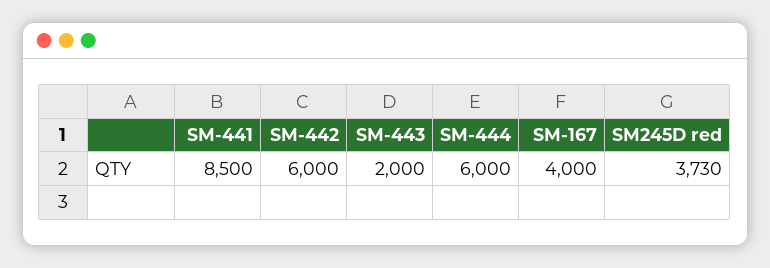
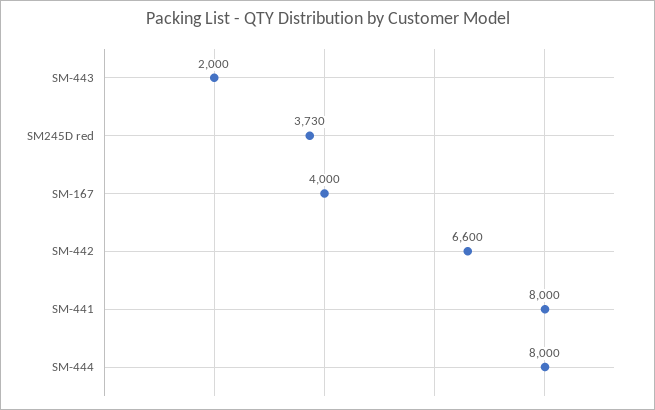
SM-441: 8500 -> 8000
SM-442: 6000 -> 6600
SM-444: 6000 -> 8000

